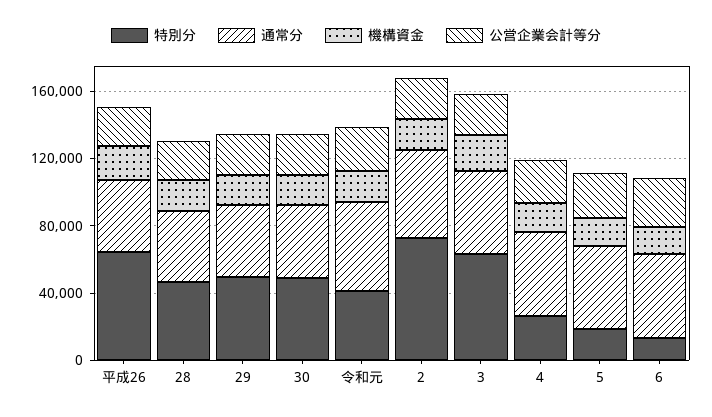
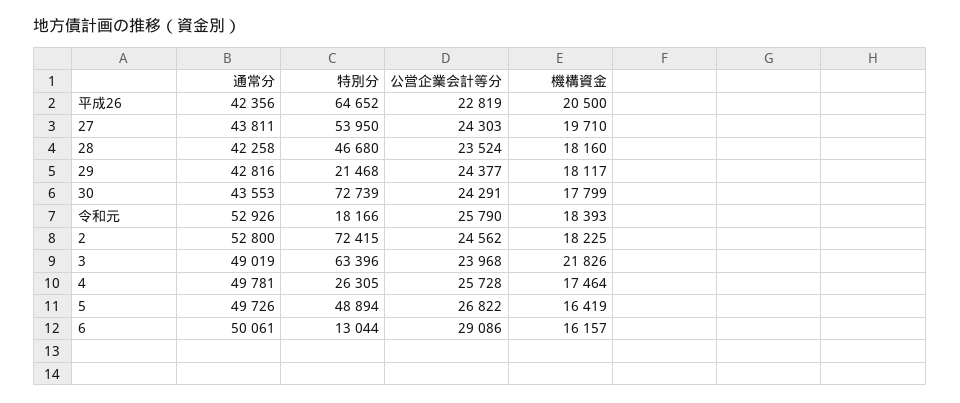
特別分, 29: 50000 -> 21468
特別分, 30: 50000 -> 72739
特別分, 令和元: 40000 -> 18166
特別分, 5: 20000 -> 48894
通常分, 27: none -> 43811
特別分, 27: none -> 53950
公営企業会計等分, 27: none -> 24303
機構資金, 27: none -> 19710

